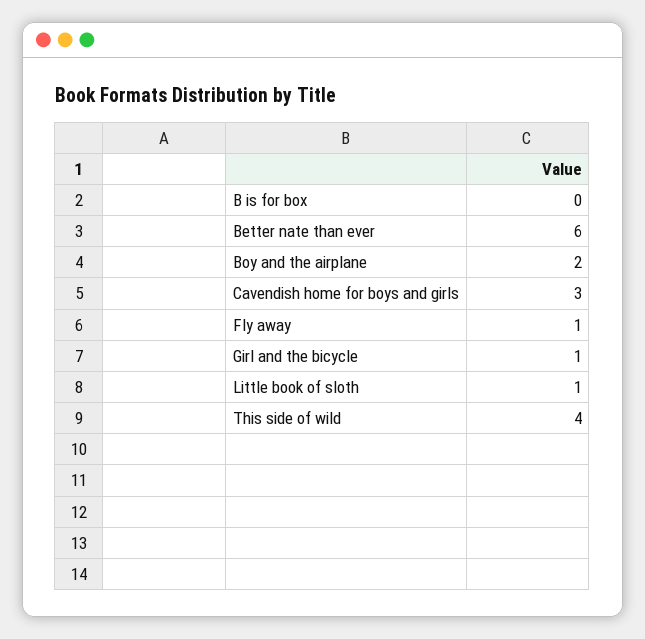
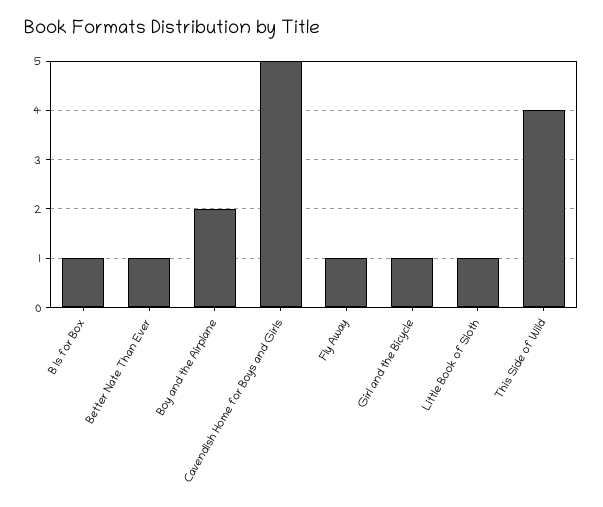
B is for box: 0 -> 1
Better nate than ever: 6 -> 1
Cavendish home for boys and girls: 3 -> 5

